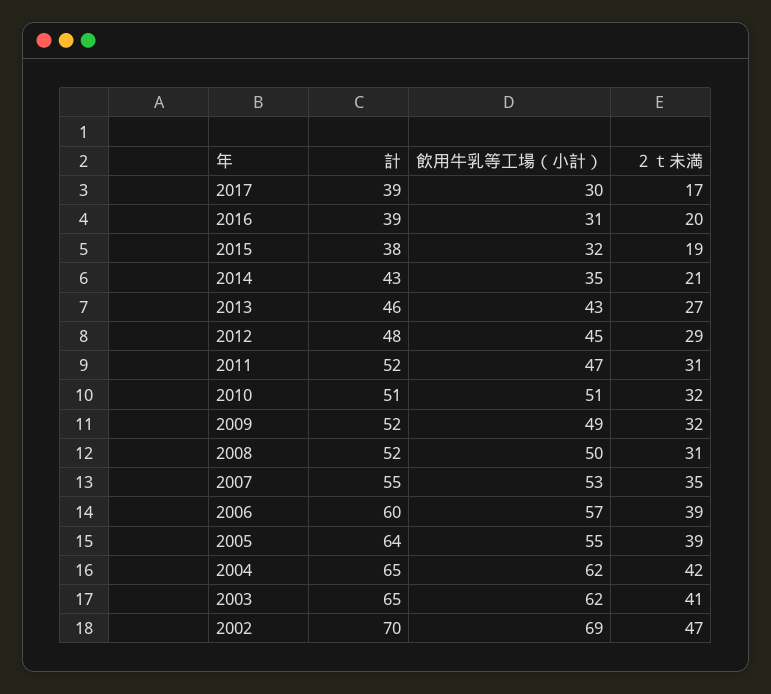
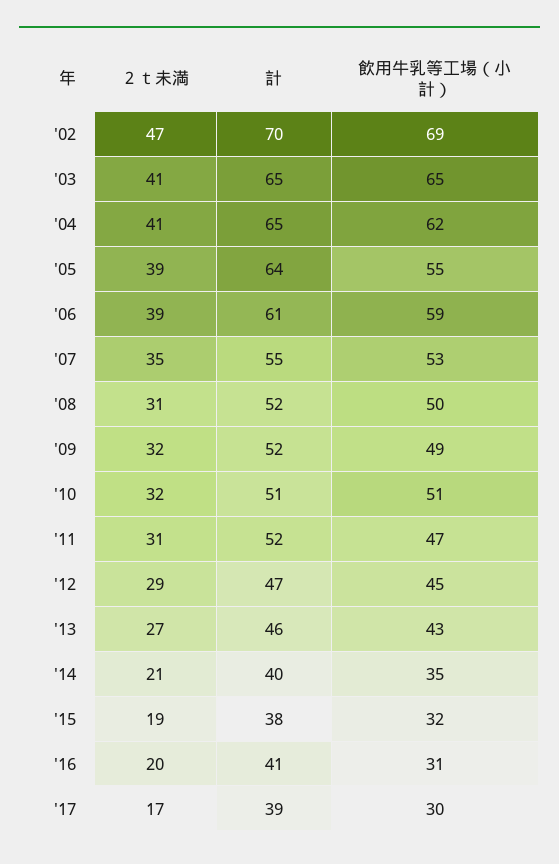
計, 2016: 39 -> 41
計, 2014: 43 -> 40
計, 2012: 48 -> 47
計, 2006: 60 -> 61
飲用牛乳等工場（小計）, 2006: 57 -> 59
２ｔ未満, 2004: 42 -> 41
飲用牛乳等工場（小計）, 2003: 62 -> 65

